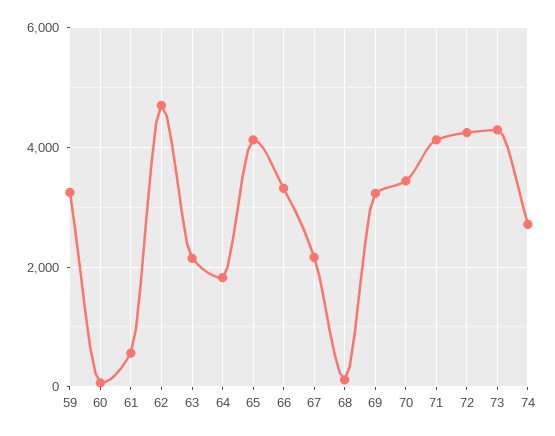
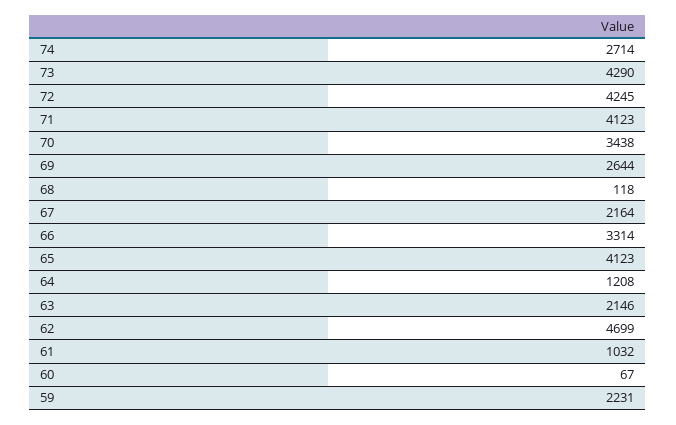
59: 3200 -> 2231
61: 600 -> 1032
64: 1800 -> 1208
69: 3200 -> 2644

